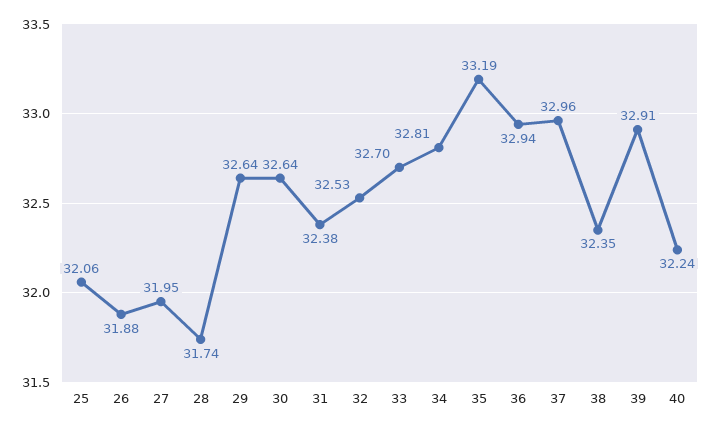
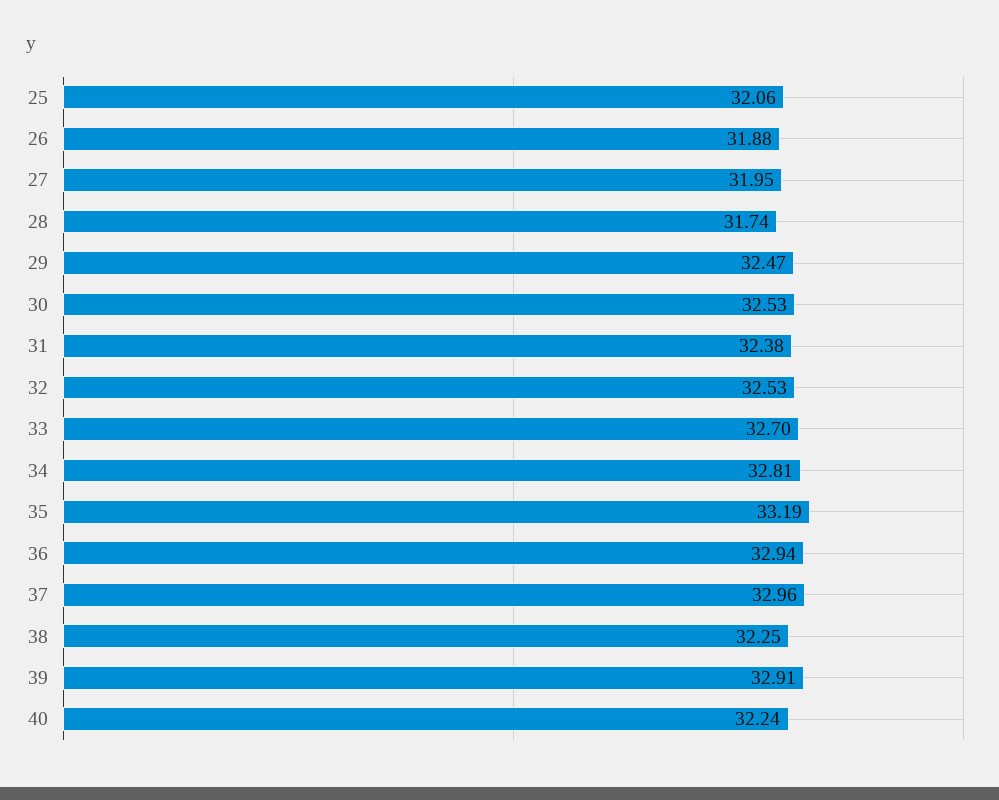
29: 32.64 -> 32.47
30: 32.64 -> 32.53
38: 32.35 -> 32.25

